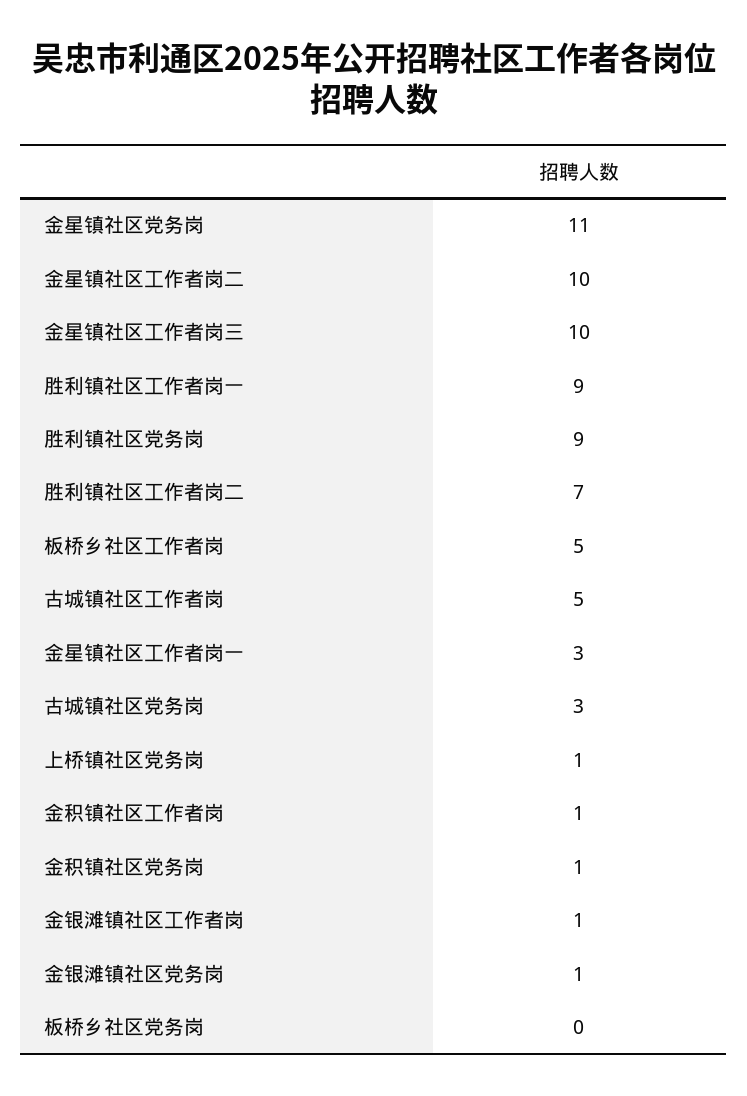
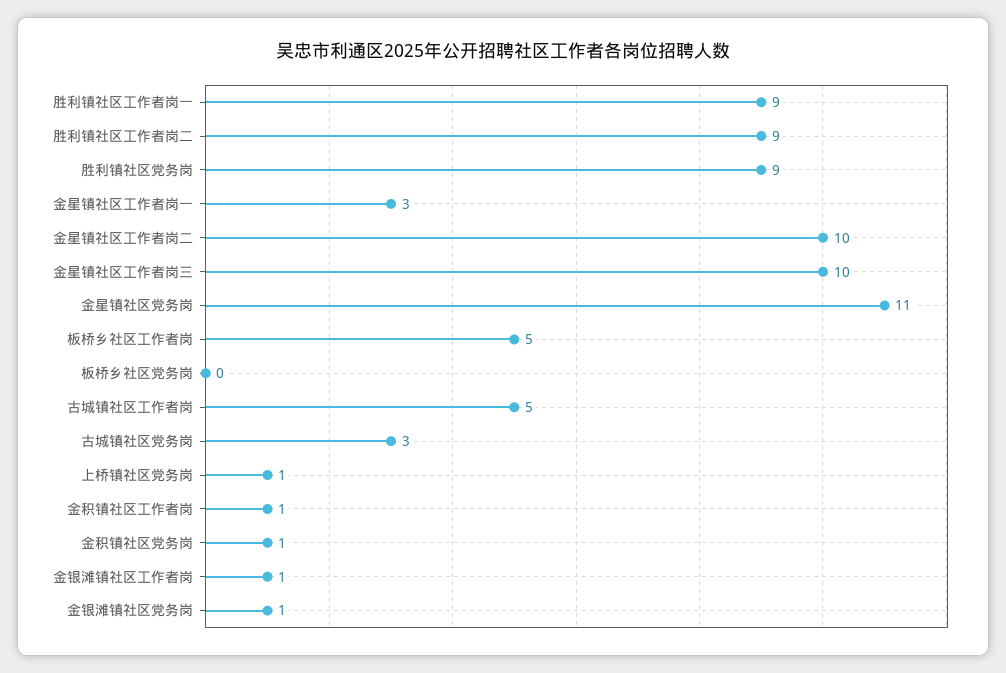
胜利镇社区工作者岗二: 7 -> 9

